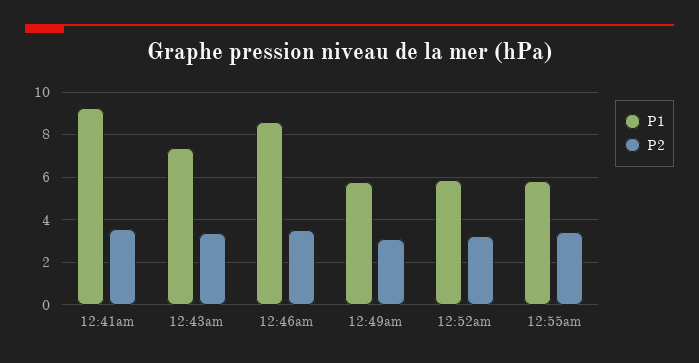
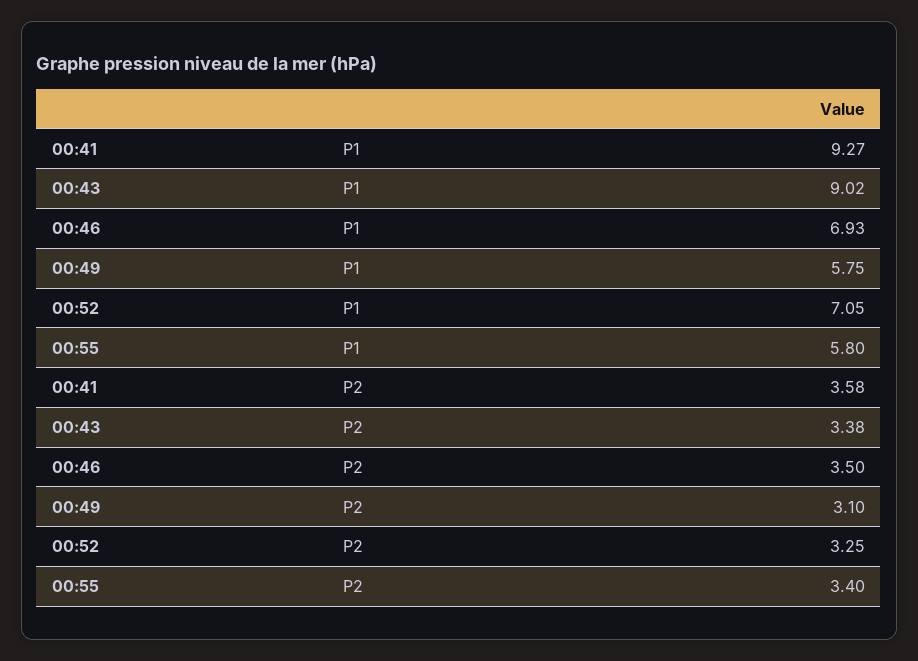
P1, 12:43am: 7.5 -> 9.02
P1, 12:46am: 8.5 -> 6.93
P1, 12:52am: 6 -> 7.05

